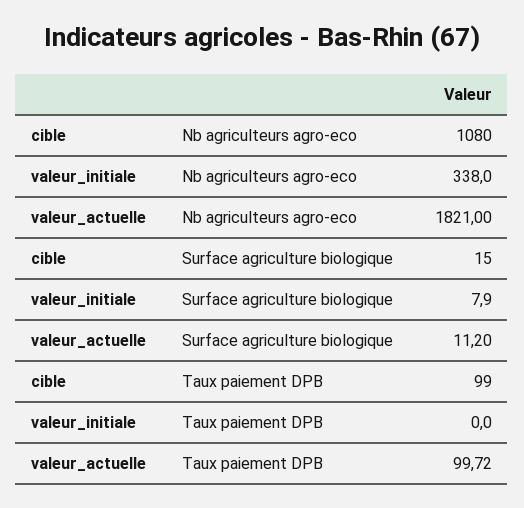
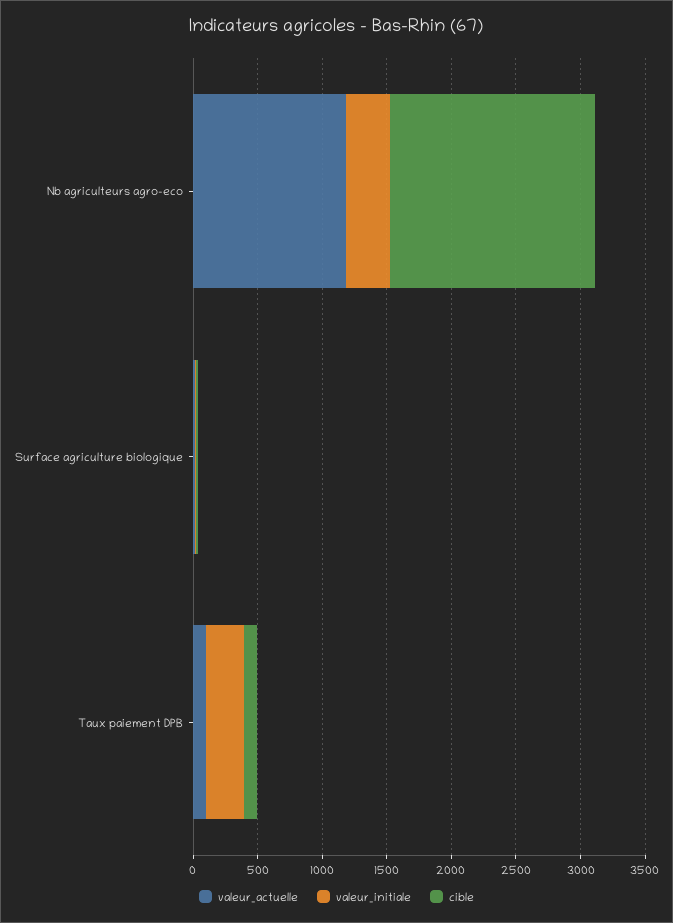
cible, Nb agriculteurs agro-eco: 1080 -> 1600
valeur_actuelle, Nb agriculteurs agro-eco: 1821 -> 1200
valeur_initiale, Taux paiement DPB: 0 -> 300

